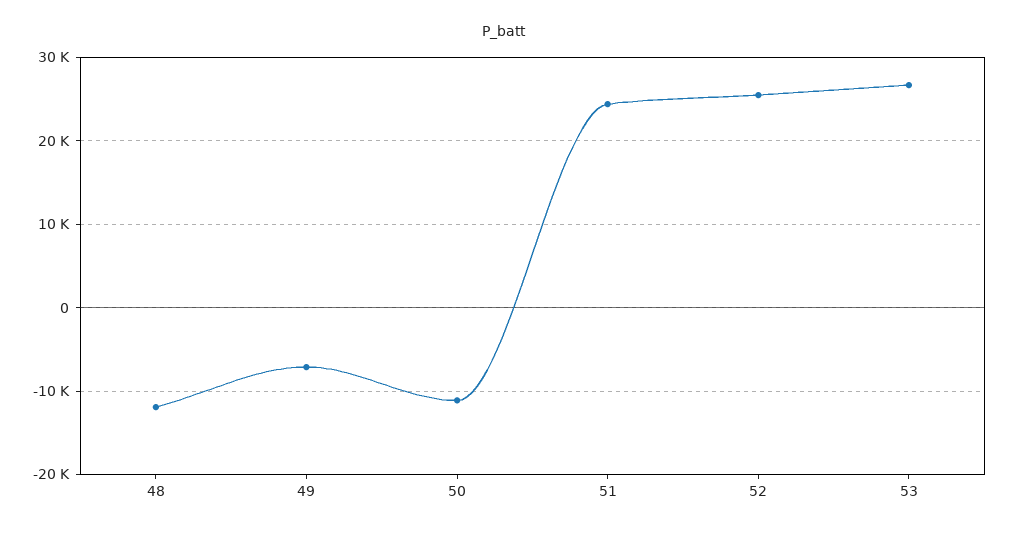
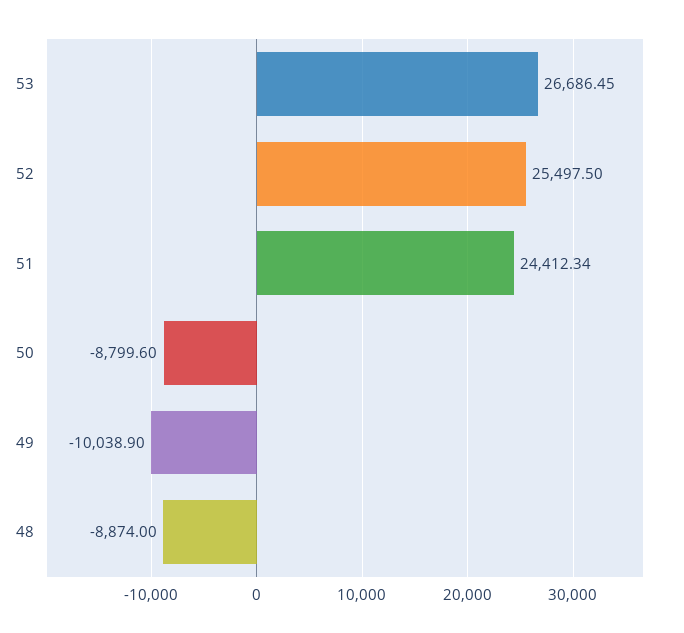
48: -12000 -> -8874
49: -7000 -> -10038.9
50: -11000 -> -8799.6

